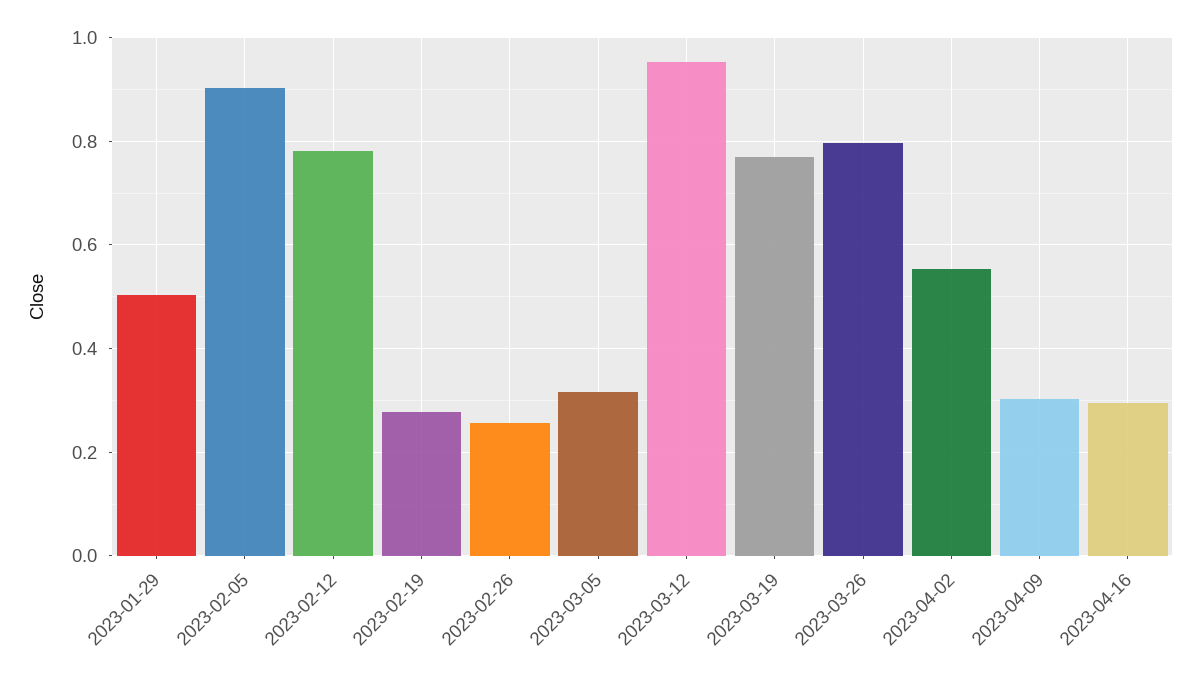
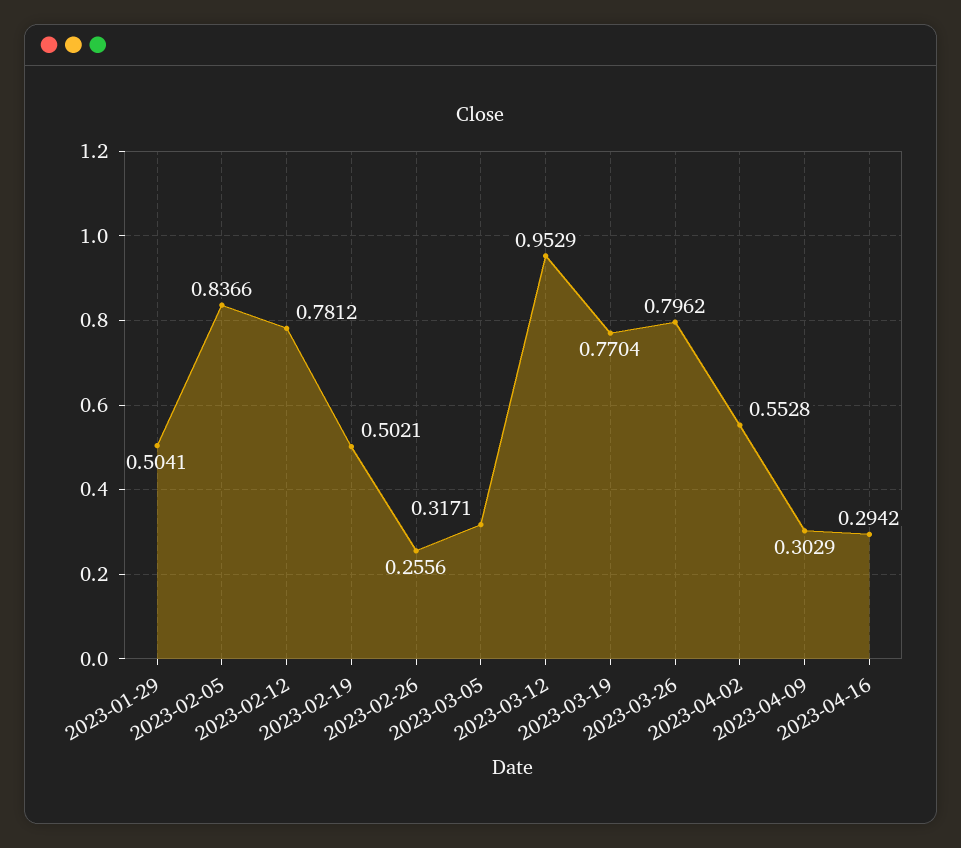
2023-02-05: 0.9 -> 0.8366
2023-02-19: 0.28 -> 0.5021

